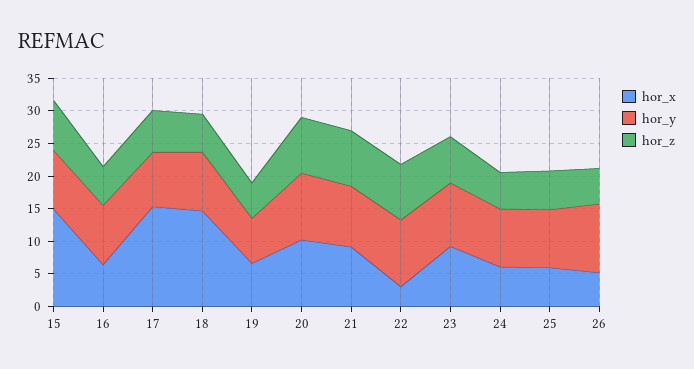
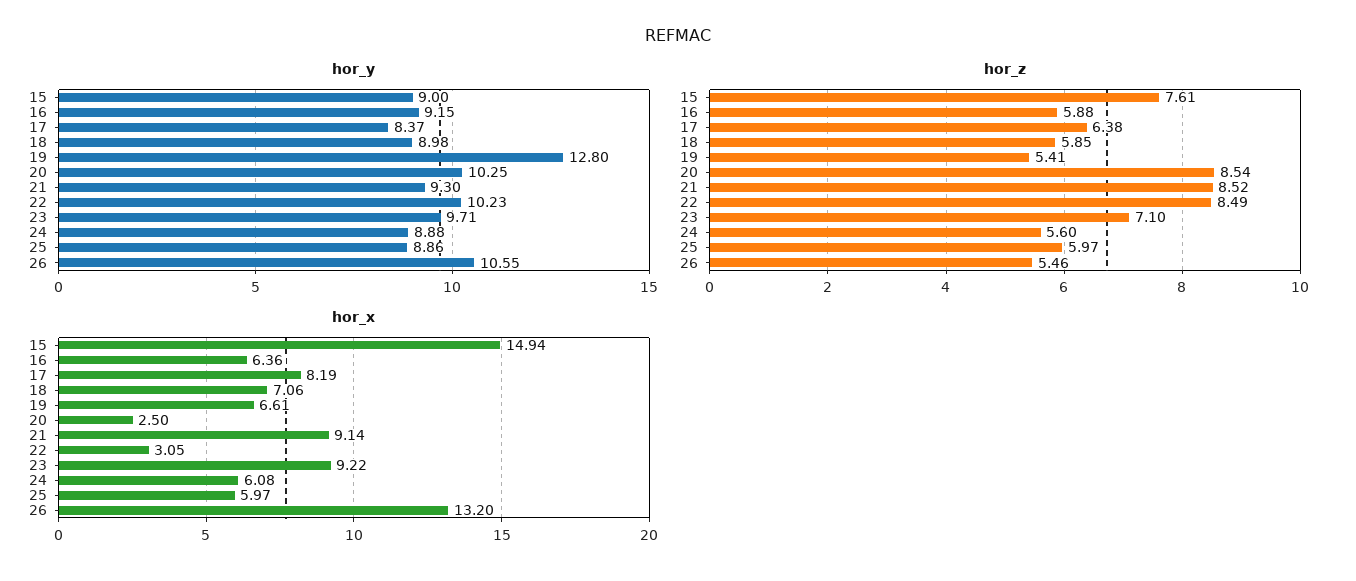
hor_x, 17: 15 -> 8.19
hor_x, 18: 15 -> 7.06
hor_y, 19: 7.5 -> 12.8
hor_x, 20: 10 -> 2.5
hor_x, 26: 5 -> 13.2

